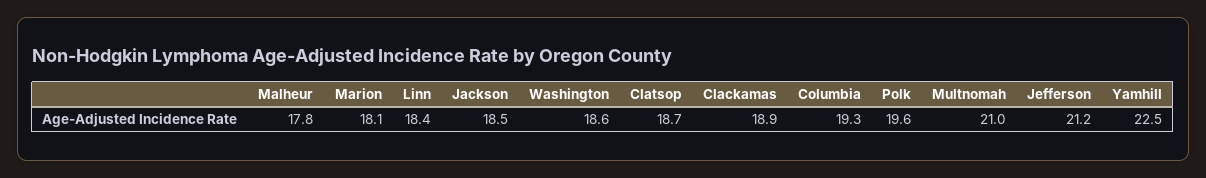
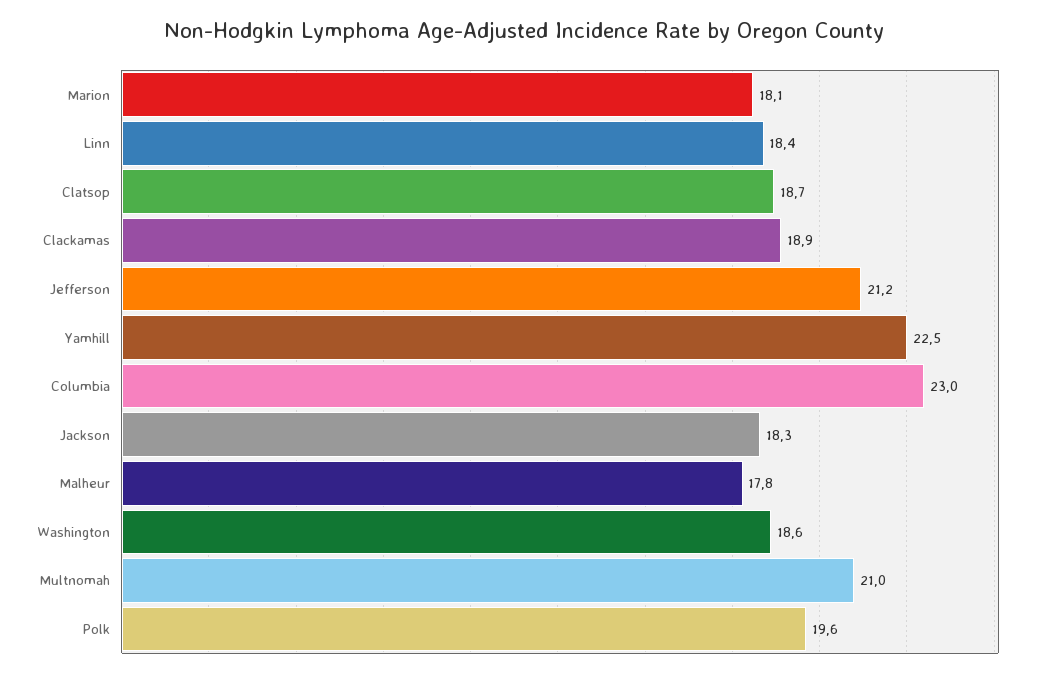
Jackson: 18.5 -> 18.3
Columbia: 19.3 -> 23

